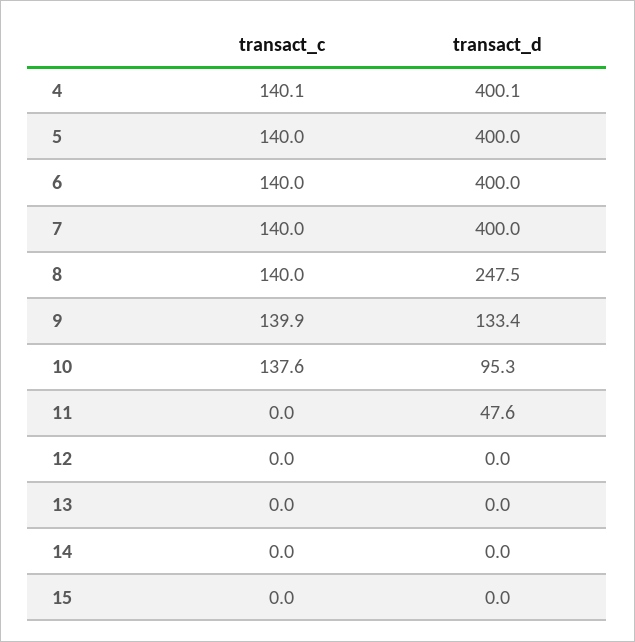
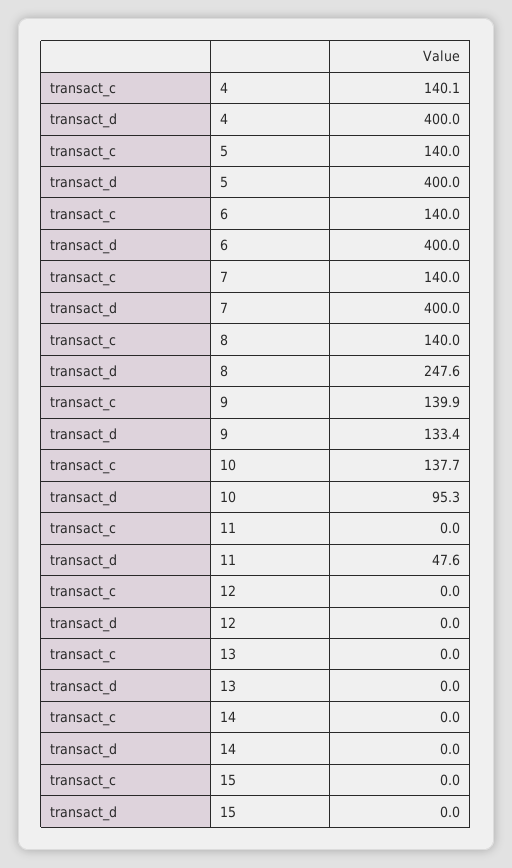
transact_d, 4: 400.1 -> 400
transact_d, 8: 247.5 -> 247.6
transact_c, 10: 137.6 -> 137.7

